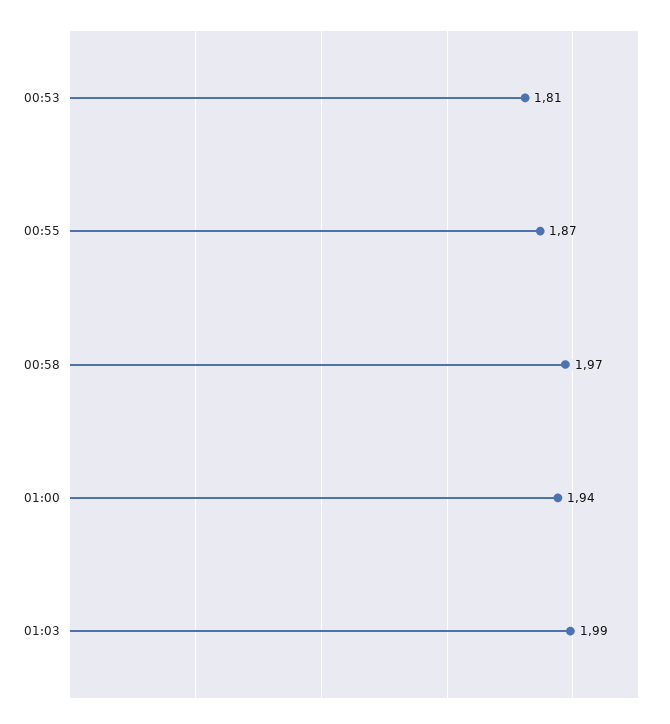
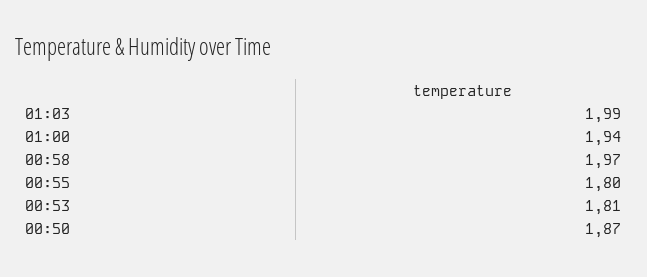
00:55: 1.87 -> 1.8
00:50: none -> 1.87

